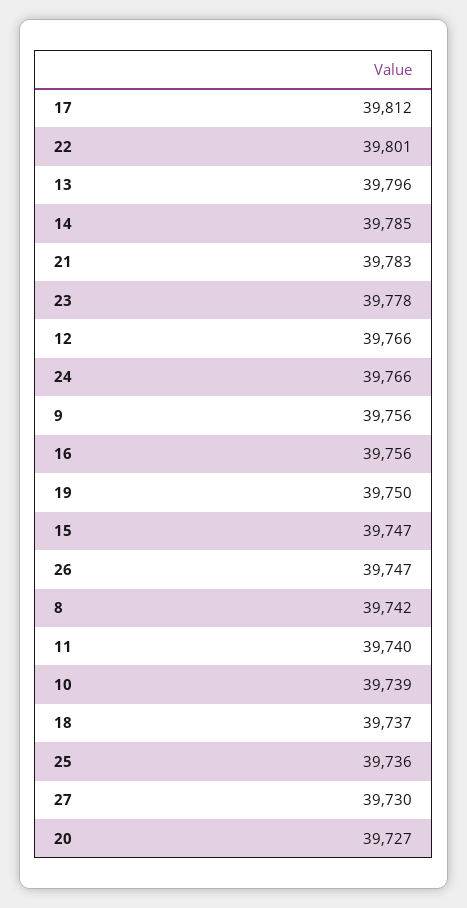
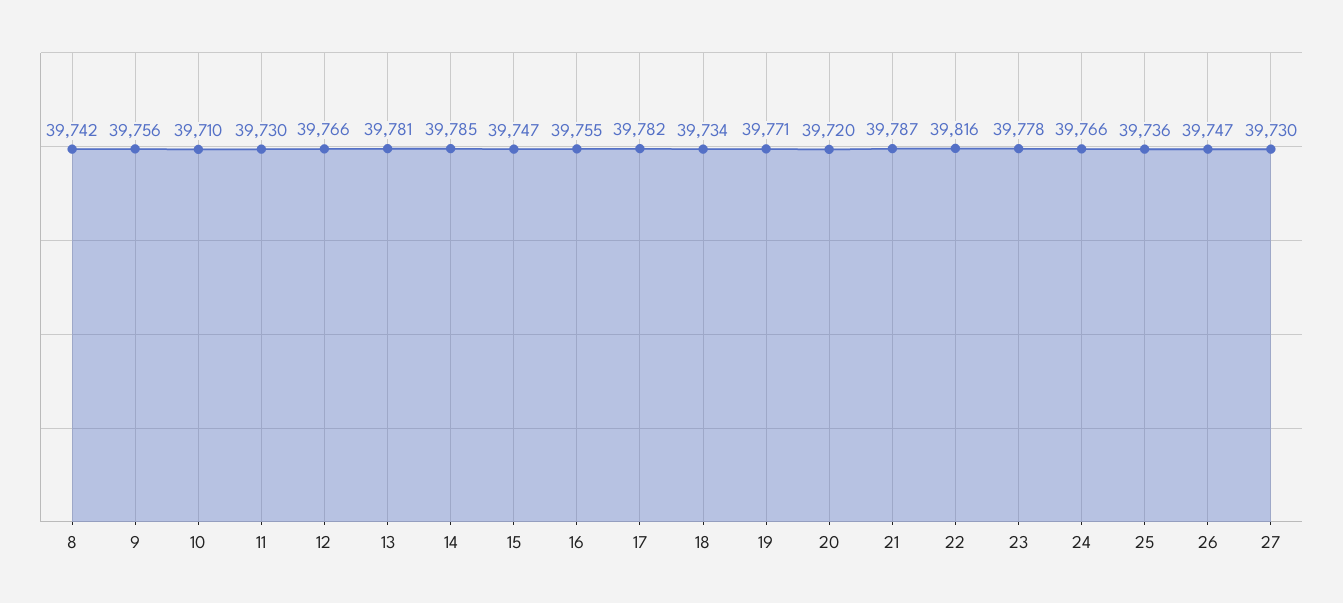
17: 39812 -> 39782
22: 39801 -> 39816
13: 39796 -> 39781
21: 39783 -> 39787
16: 39756 -> 39755
19: 39750 -> 39771
11: 39740 -> 39730
10: 39739 -> 39710
18: 39737 -> 39734
20: 39727 -> 39720

